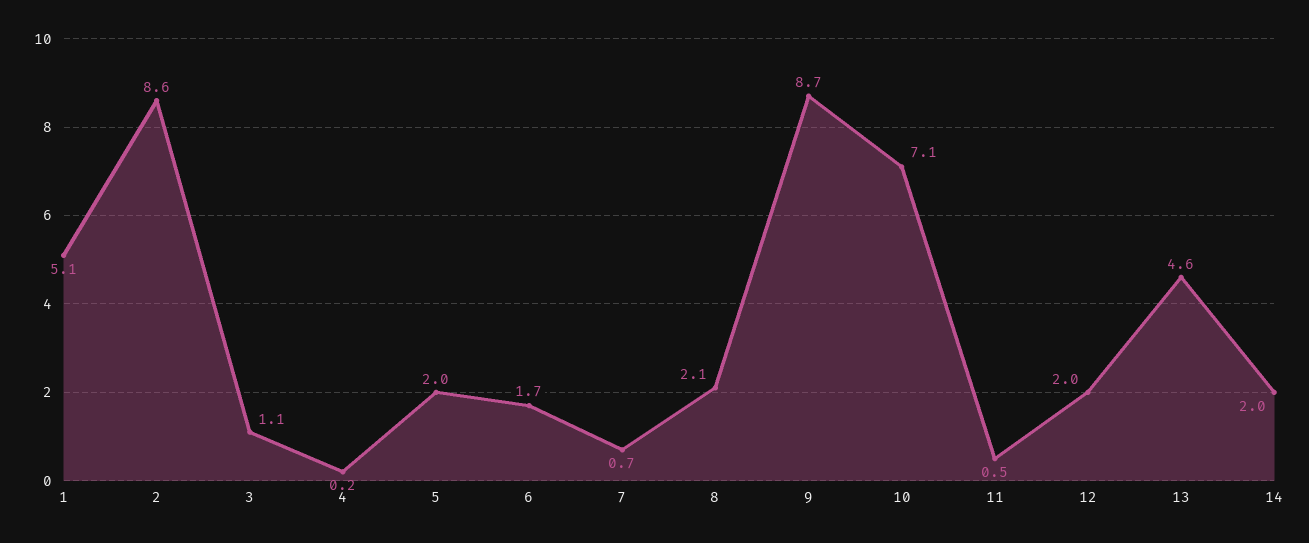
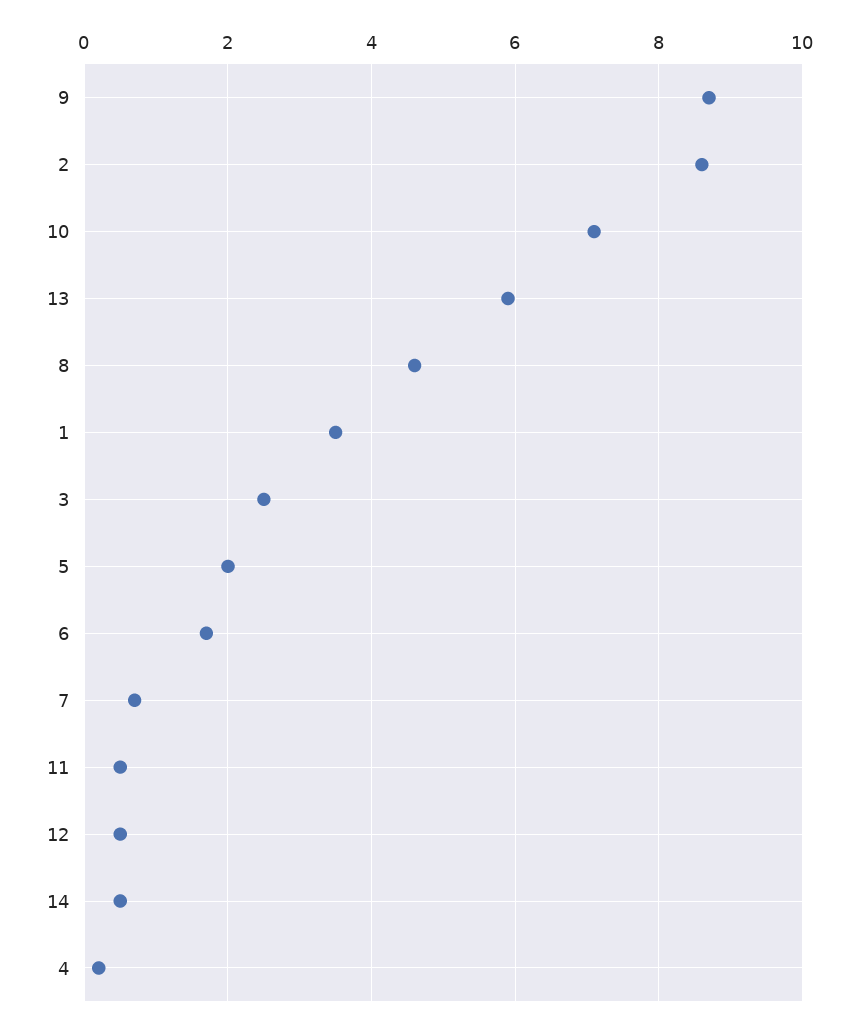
1: 5.1 -> 3.5
3: 1.1 -> 2.5
8: 2.1 -> 4.5
12: 2 -> 0.5
13: 4.6 -> 6
14: 2 -> 0.5

